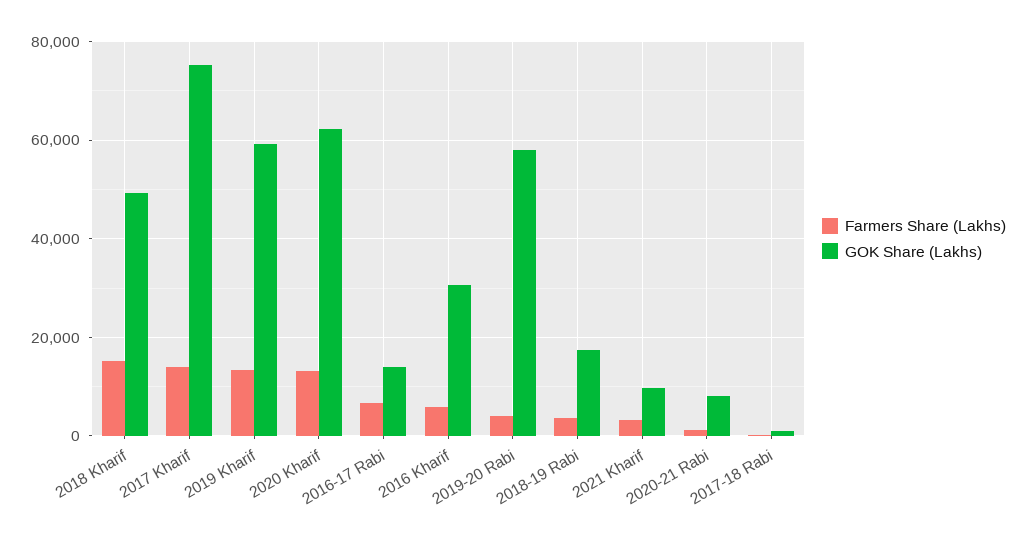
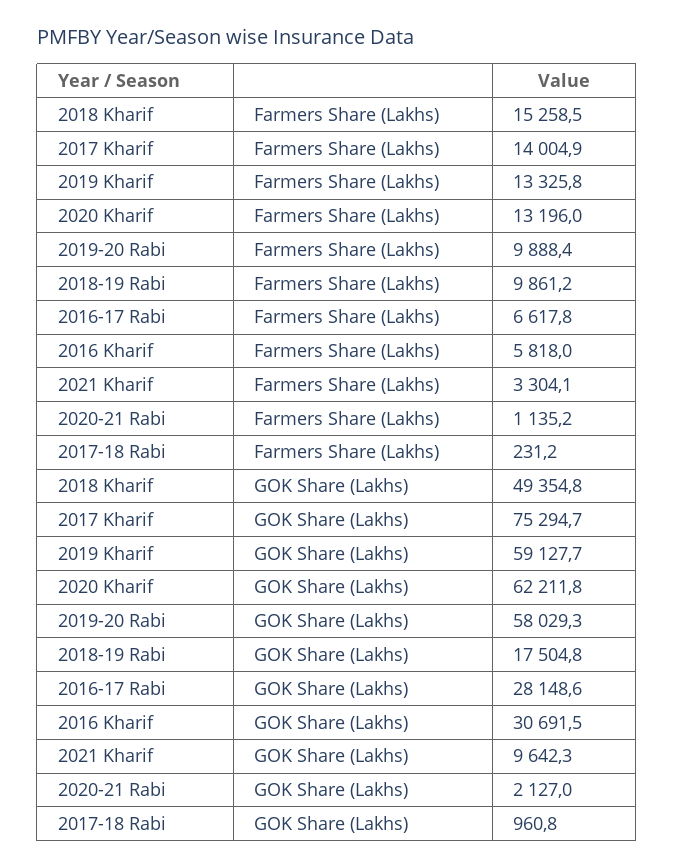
GOK Share (Lakhs), 2016-17 Rabi: 14000 -> 28148.6
Farmers Share (Lakhs), 2019-20 Rabi: 4000 -> 9888.4
Farmers Share (Lakhs), 2018-19 Rabi: 4000 -> 9861.2
GOK Share (Lakhs), 2020-21 Rabi: 8000 -> 2127

